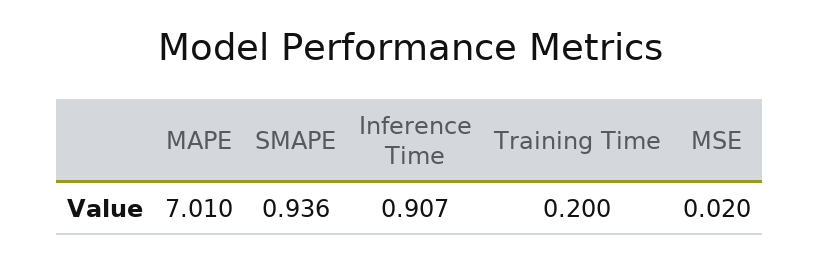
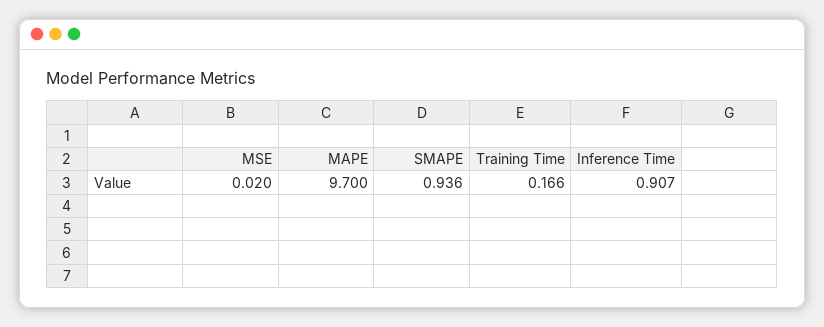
MAPE: 7.01 -> 9.7
Training Time: 0.2 -> 0.166

